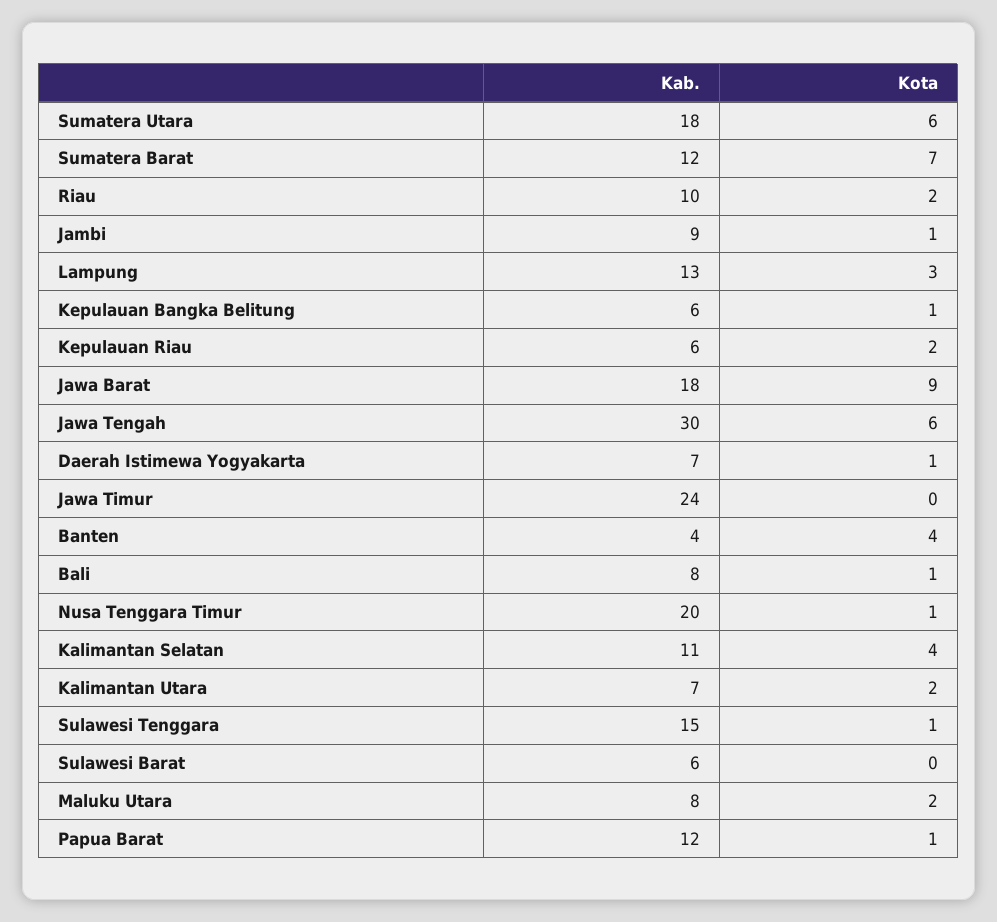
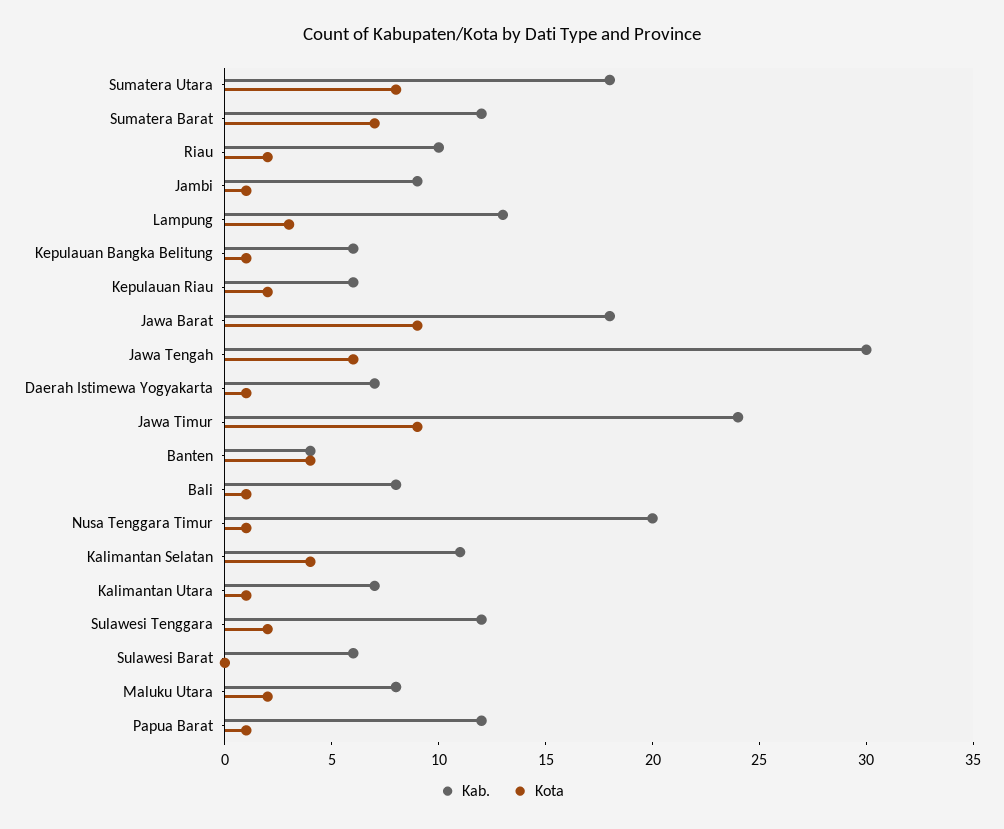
Kota, Sumatera Utara: 6 -> 8
Kota, Jawa Timur: 0 -> 9
Kota, Kalimantan Utara: 2 -> 1
Kab., Sulawesi Tenggara: 15 -> 12
Kota, Sulawesi Tenggara: 1 -> 2

